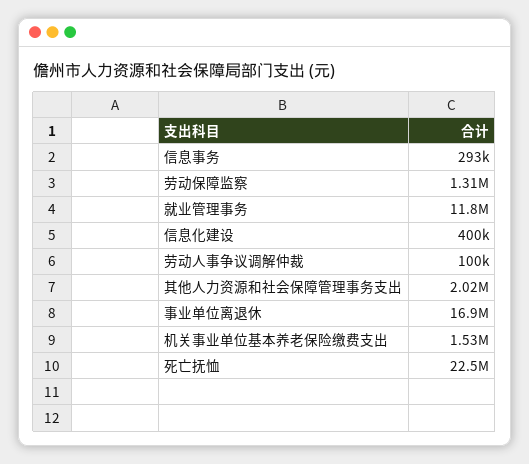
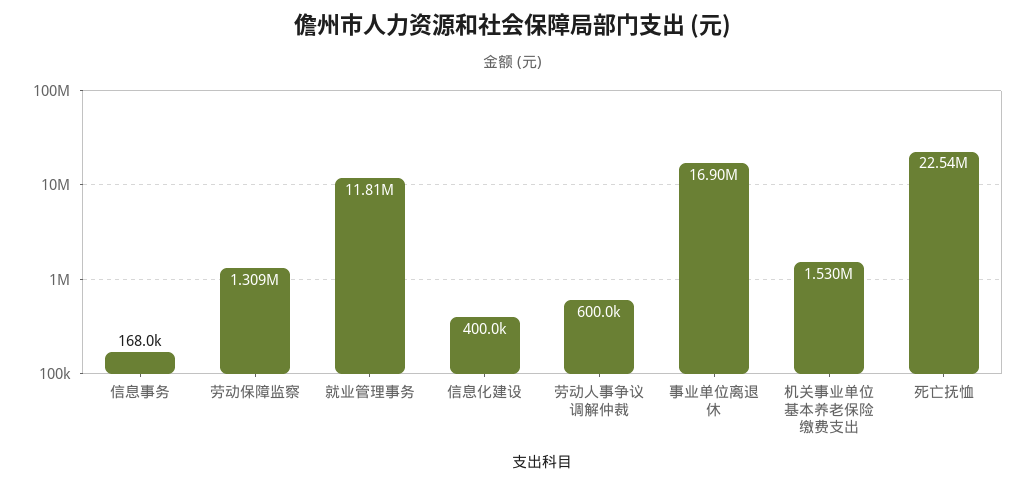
信息事务: 293000 -> 168000
劳动人事争议调解仲裁: 100000 -> 600000
其他人力资源和社会保障管理事务支出: 2020000 -> none

